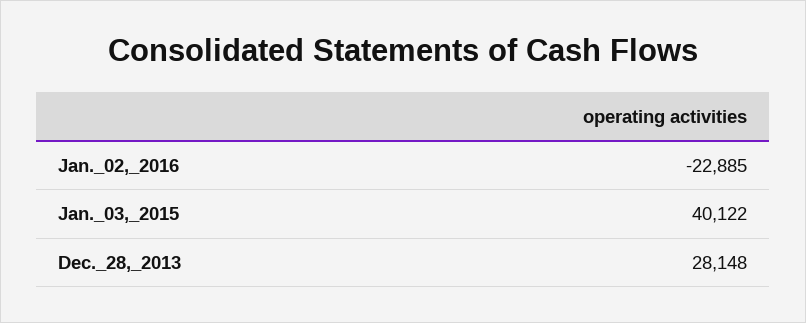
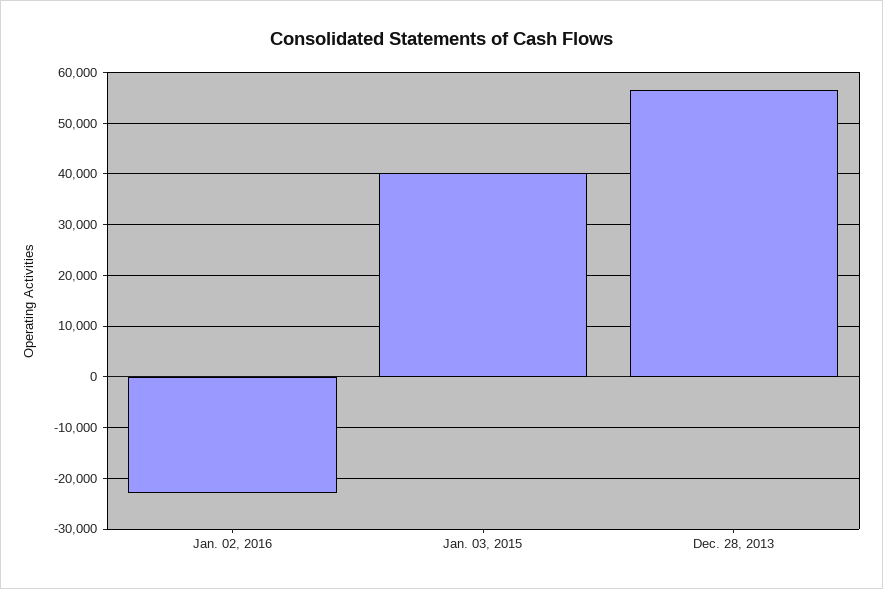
Dec._28,_2013: 28148 -> 56000

